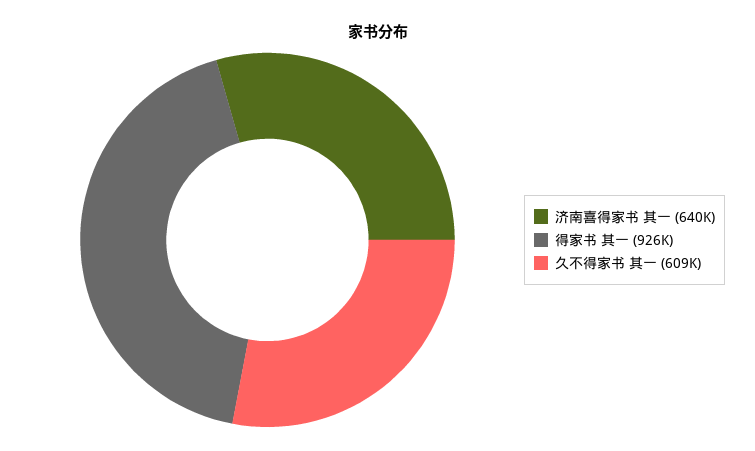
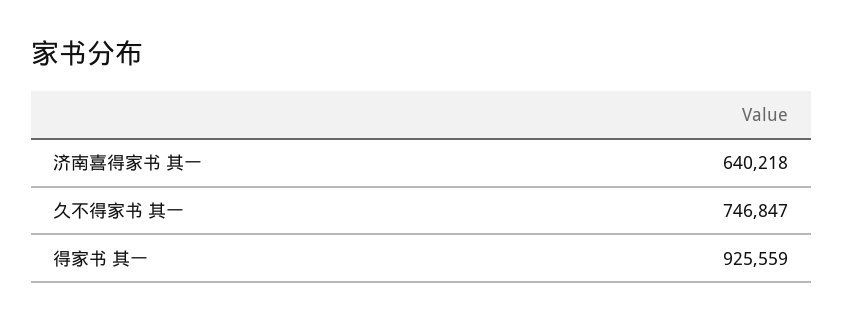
久不得家书 其一: 609000 -> 746847

